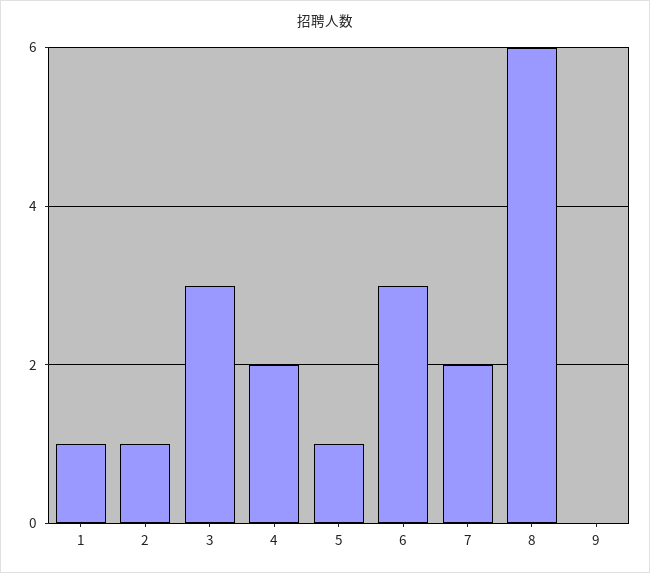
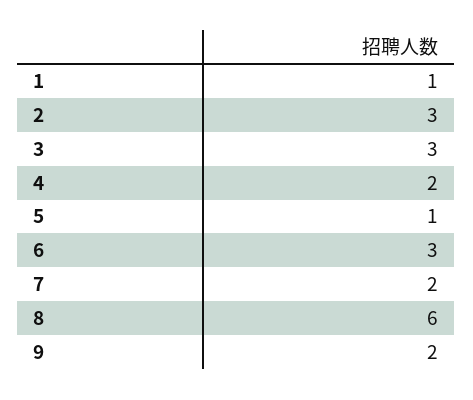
2: 1 -> 3
9: 0 -> 2

